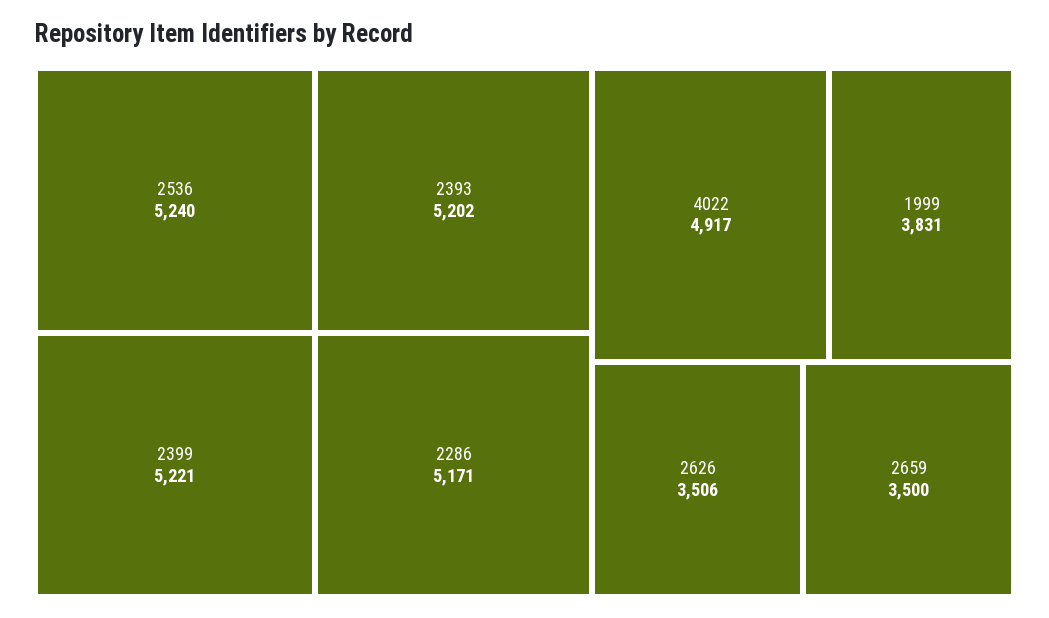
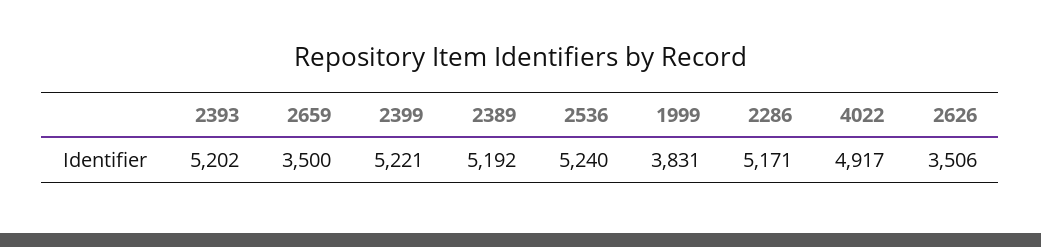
2389: none -> 5192

